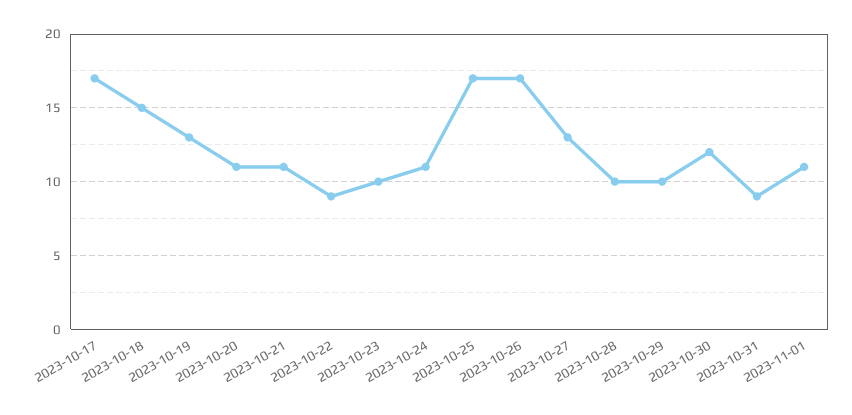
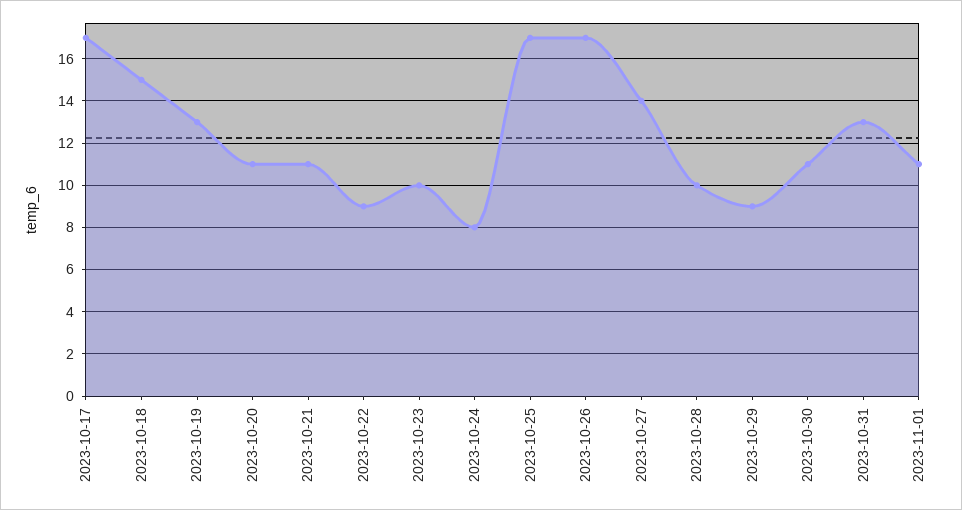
2023-10-24: 11 -> 8
2023-10-27: 13 -> 14
2023-10-29: 10 -> 9
2023-10-30: 12 -> 11
2023-10-31: 9 -> 13

